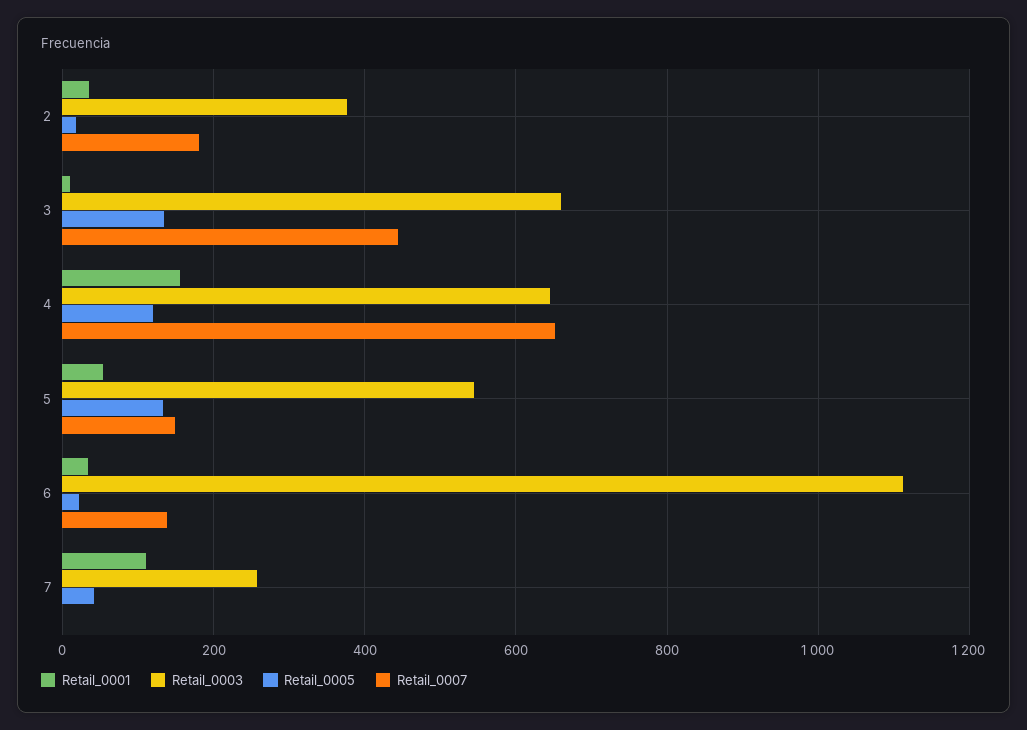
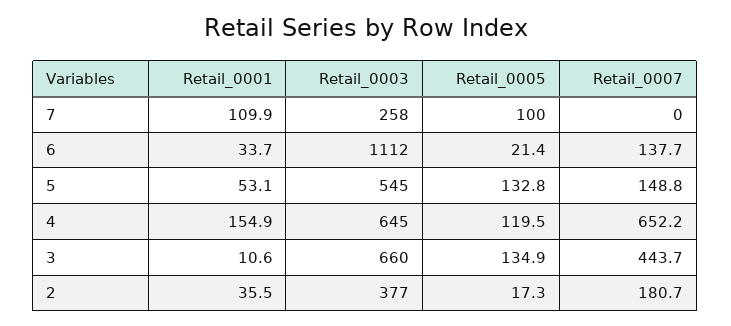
Retail_0005, 7: 40 -> 100

